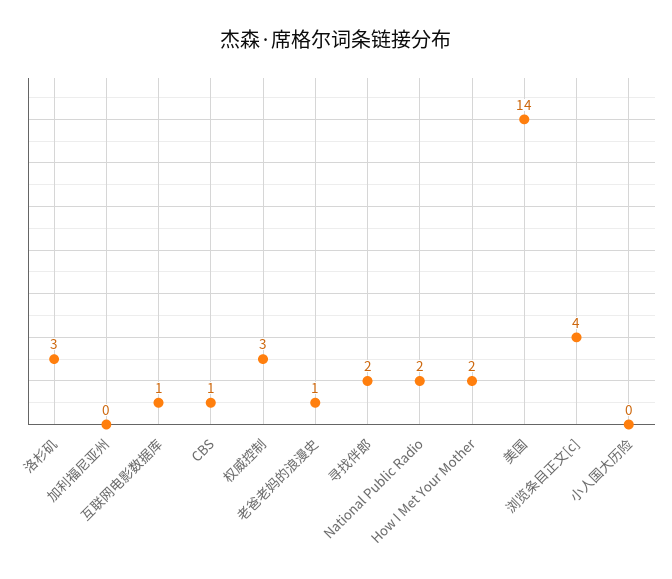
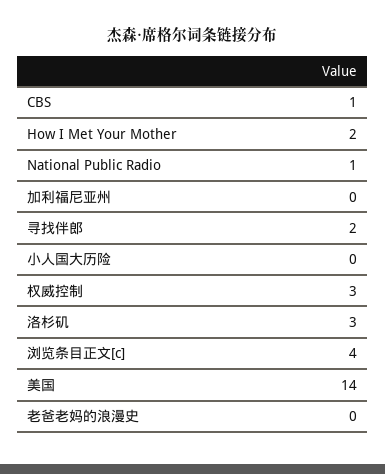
互联网电影数据库: 1 -> none
老爸老妈的浪漫史: 1 -> 0
National Public Radio: 2 -> 1

